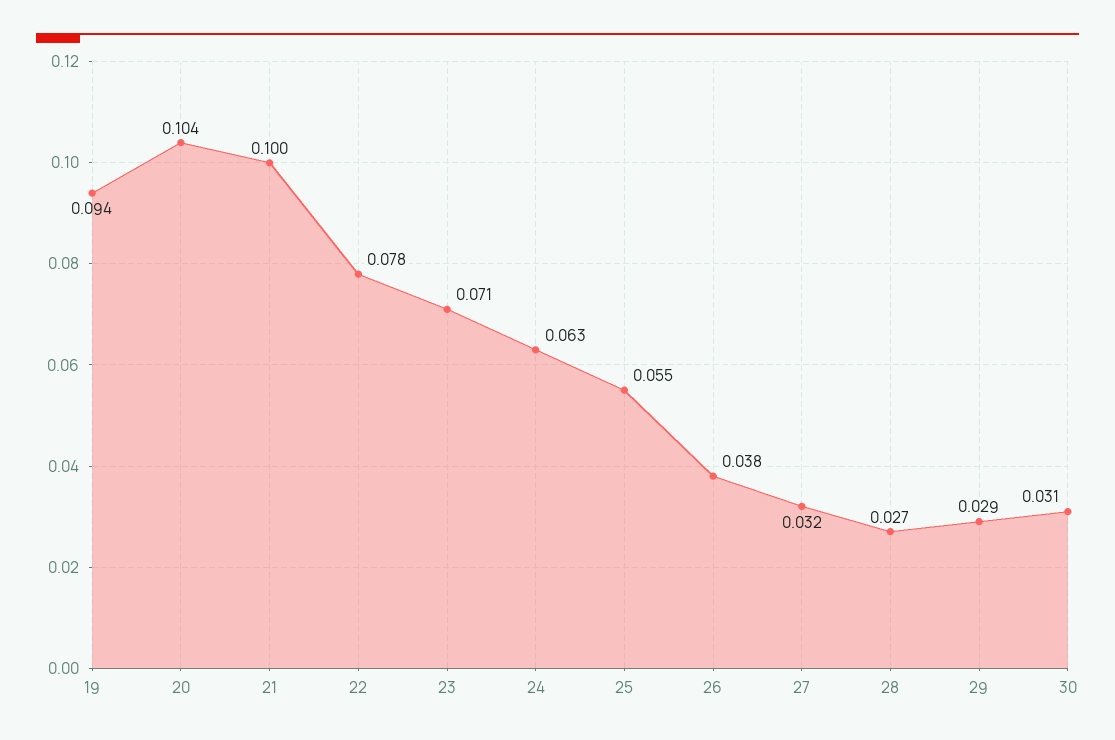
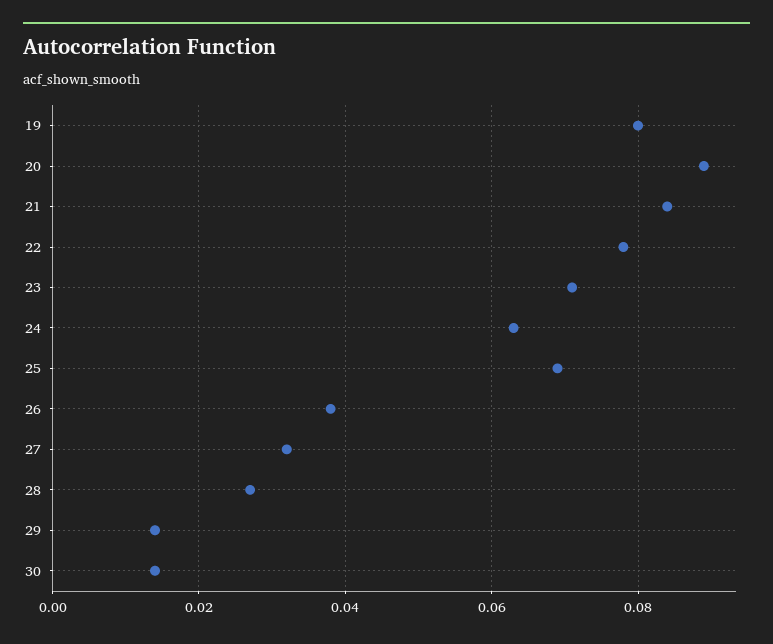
19: 0.094 -> 0.08
20: 0.104 -> 0.09
21: 0.1 -> 0.085
25: 0.055 -> 0.07
29: 0.029 -> 0.015
30: 0.031 -> 0.015

